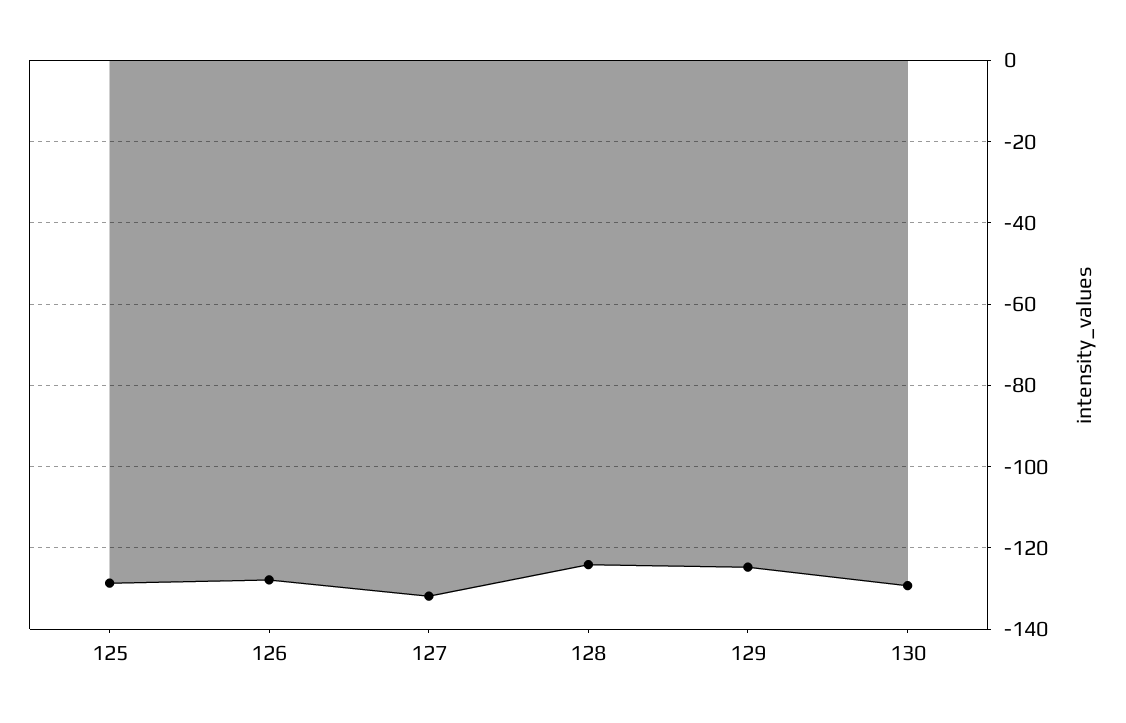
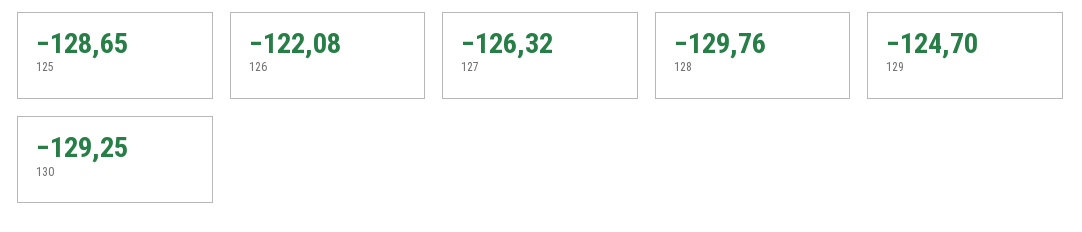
126: -128 -> -122.08
127: -132 -> -126.32
128: -124 -> -129.76

